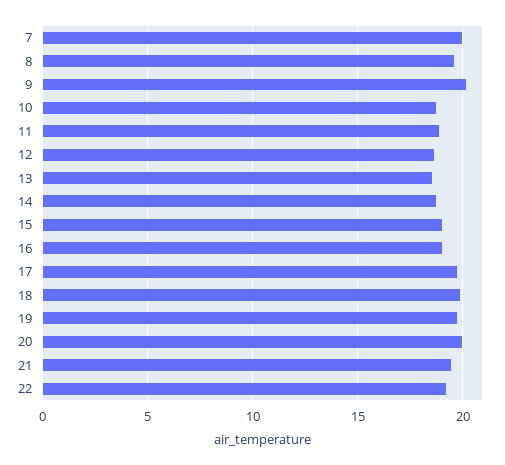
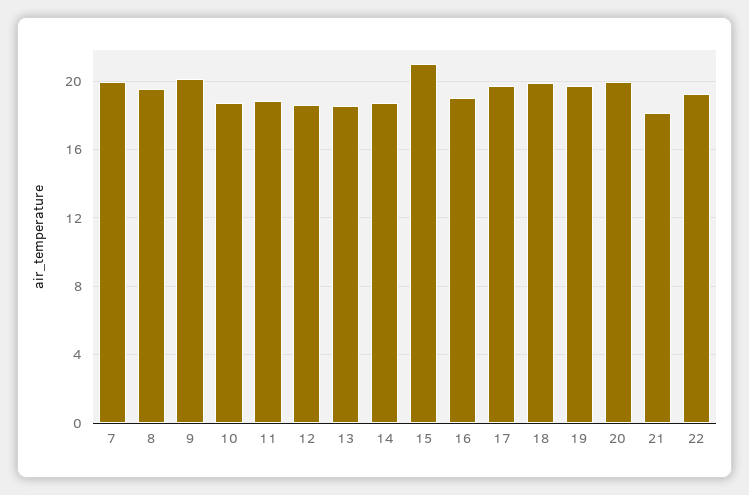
15: 19 -> 21
21: 19.5 -> 18

